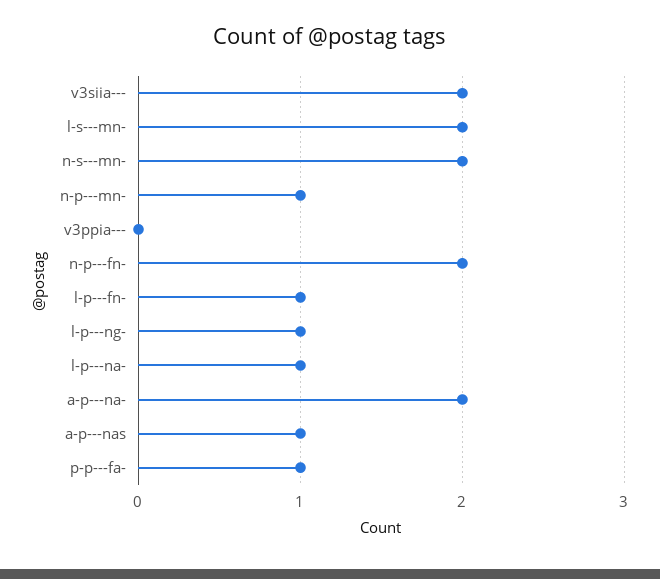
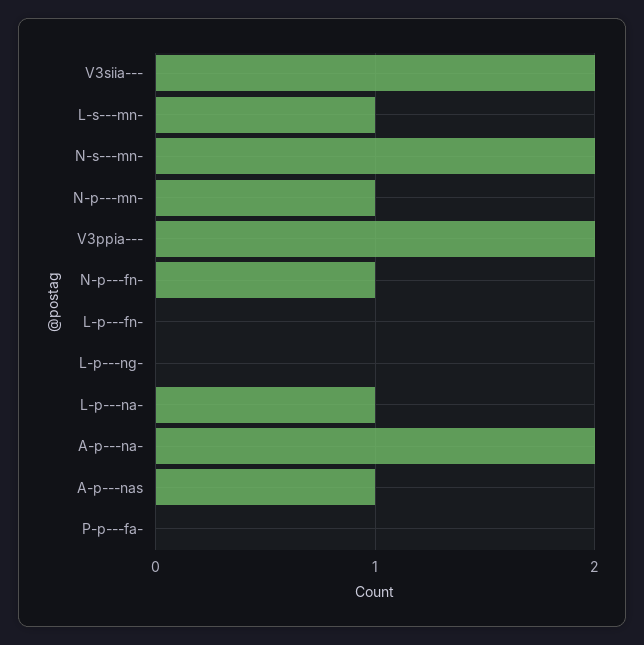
l-s---mn-: 2 -> 1
v3ppia---: 0 -> 2
n-p---fn-: 2 -> 1
l-p---fn-: 1 -> 0
l-p---ng-: 1 -> 0
p-p---fa-: 1 -> 0

